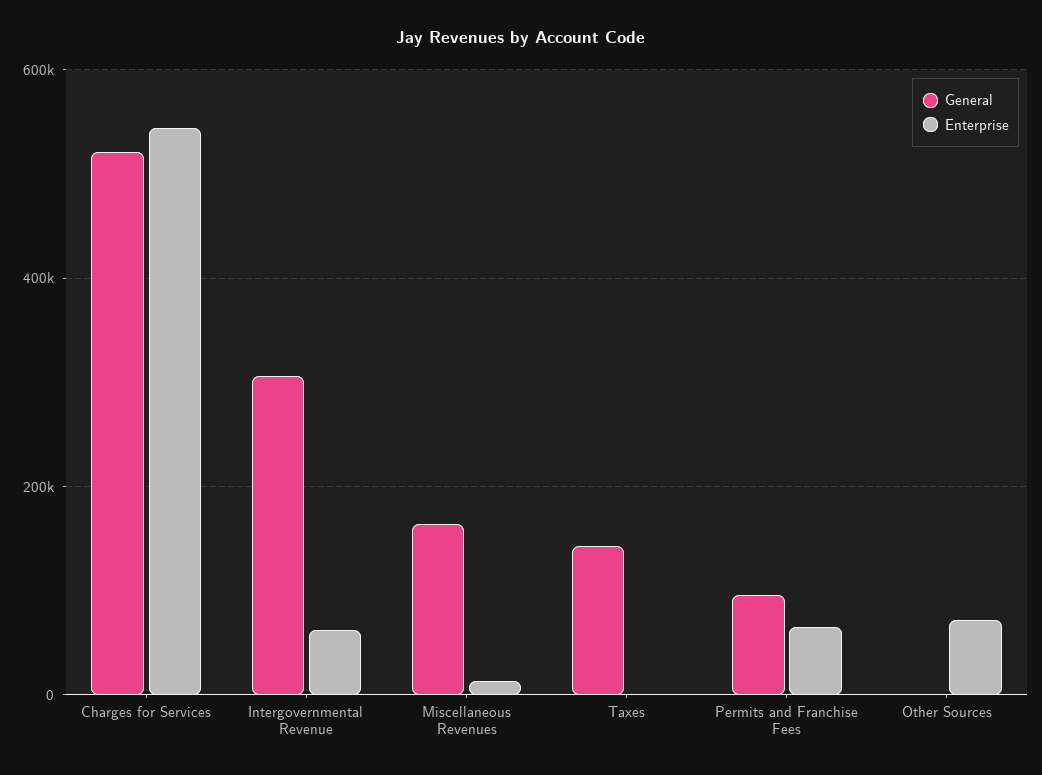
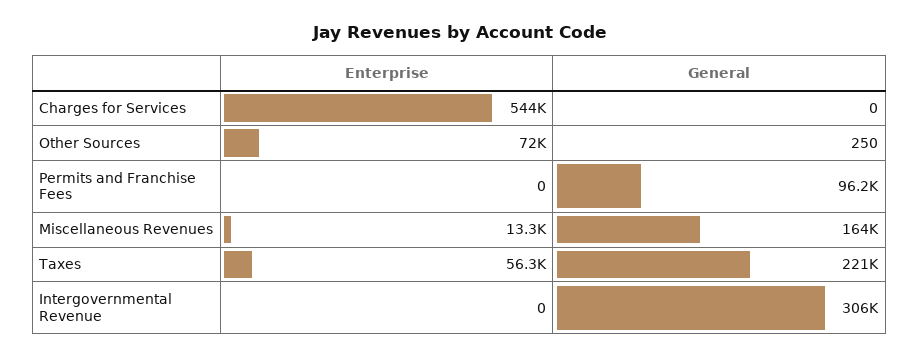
General, Charges for Services: 520000 -> 0
Enterprise, Intergovernmental Revenue: 60000 -> 0
General, Taxes: 140000 -> 221000
Enterprise, Taxes: 0 -> 56300
Enterprise, Permits and Franchise Fees: 60000 -> 0

